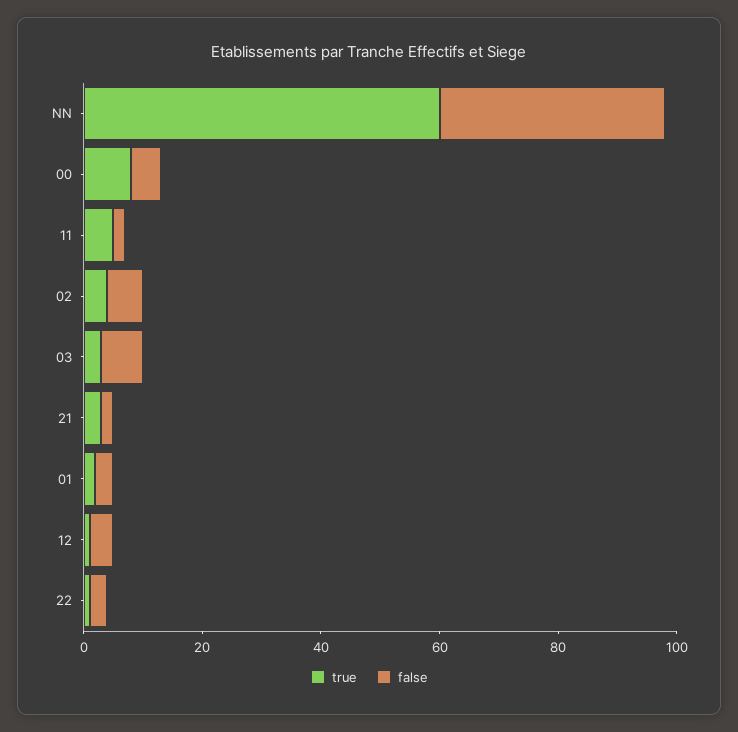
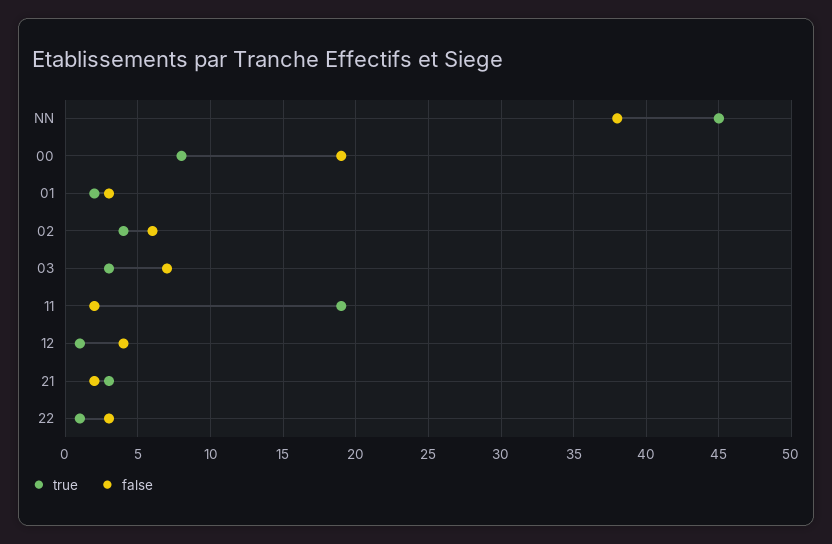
true, NN: 60 -> 45
false, 00: 5 -> 19
true, 11: 5 -> 19

